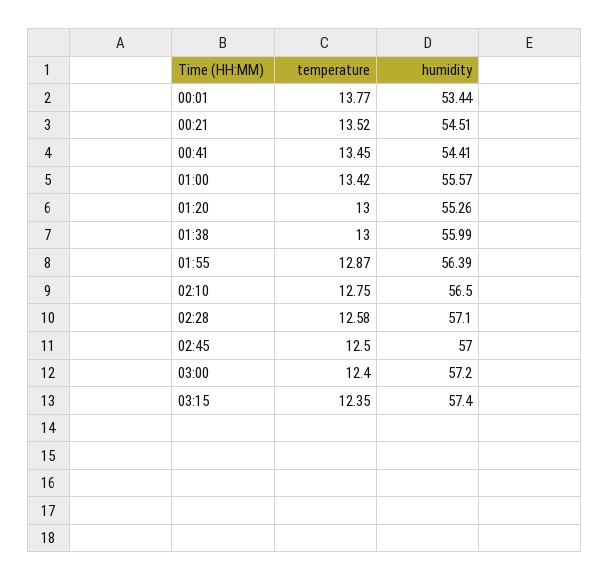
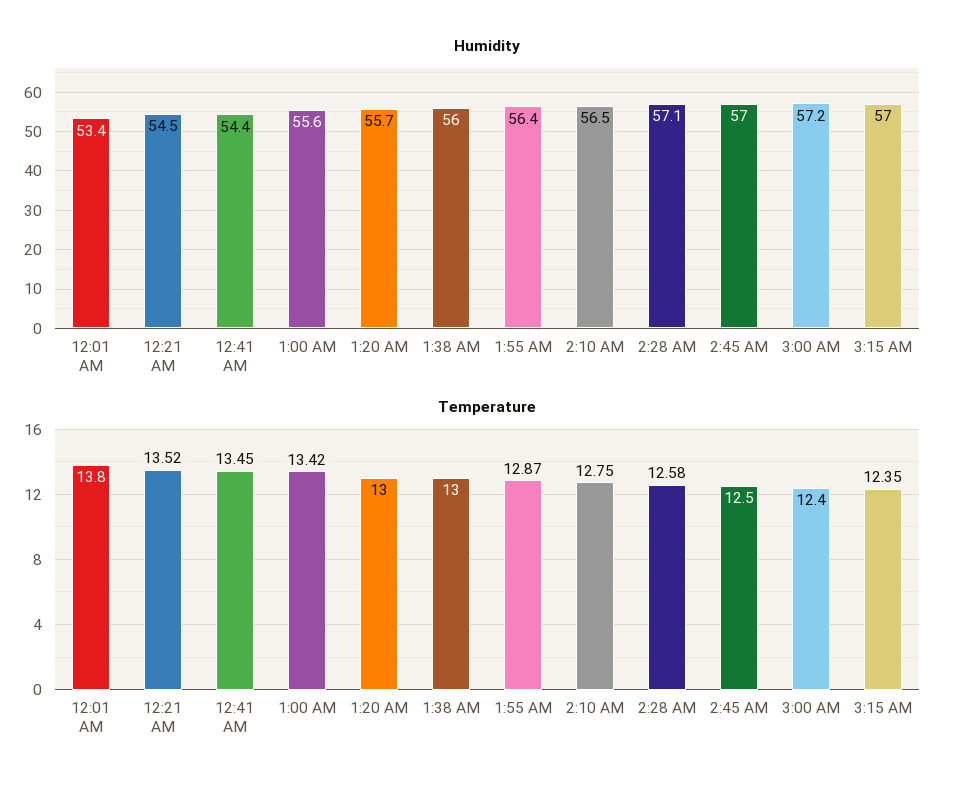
temperature, 00:01: 13.77 -> 13.8
humidity, 01:20: 55.26 -> 55.7
humidity, 03:15: 57.4 -> 57

